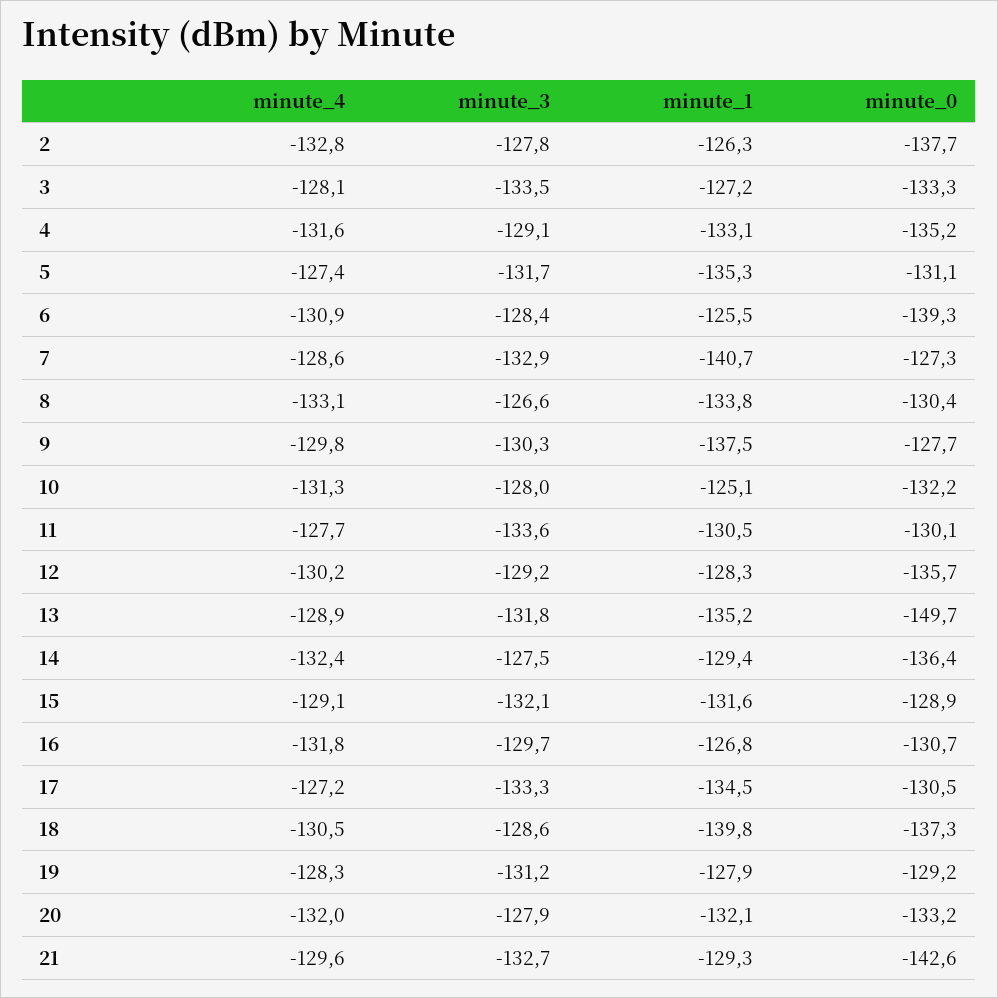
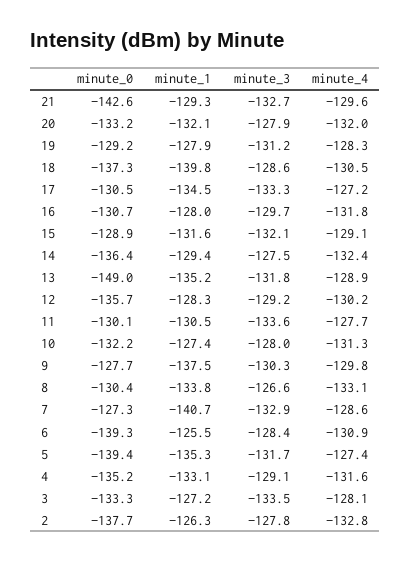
minute_0, 5: -131.1 -> -139.4
minute_1, 10: -125.1 -> -127.4
minute_0, 13: -149.7 -> -149
minute_1, 16: -126.8 -> -128

